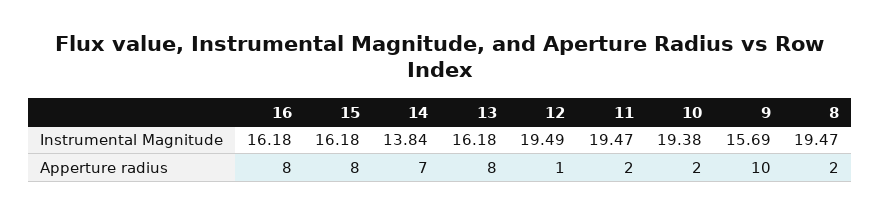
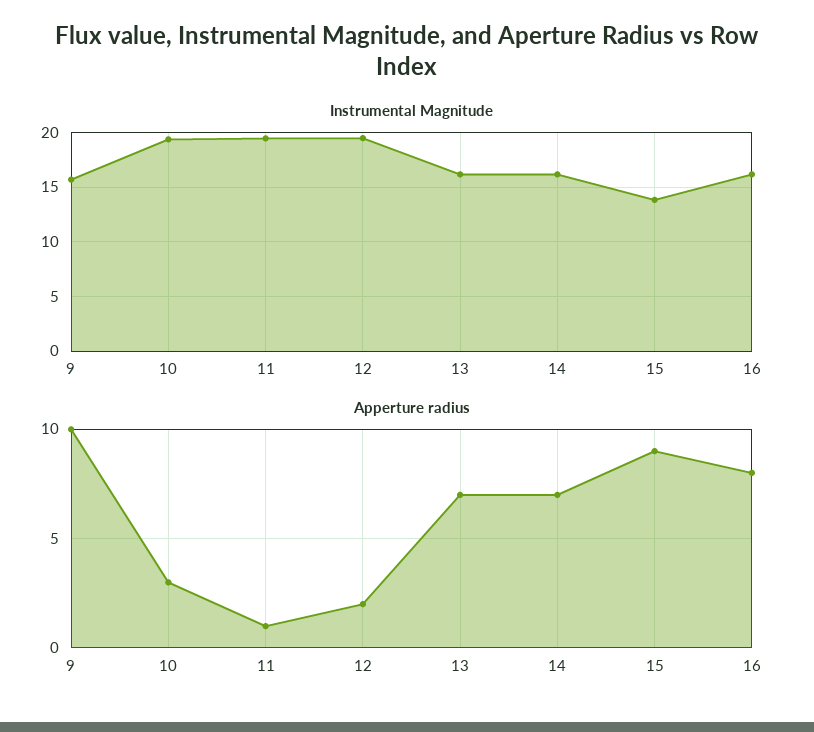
Instrumental Magnitude, 15: 16.18 -> 14
Instrumental Magnitude, 14: 13.84 -> 16
Instrumental Magnitude, 8: 19.47 -> none
Apperture radius, 15: 8 -> 9
Apperture radius, 13: 8 -> 7
Apperture radius, 12: 1 -> 2
Apperture radius, 11: 2 -> 1
Apperture radius, 10: 2 -> 3
Apperture radius, 8: 2 -> none

